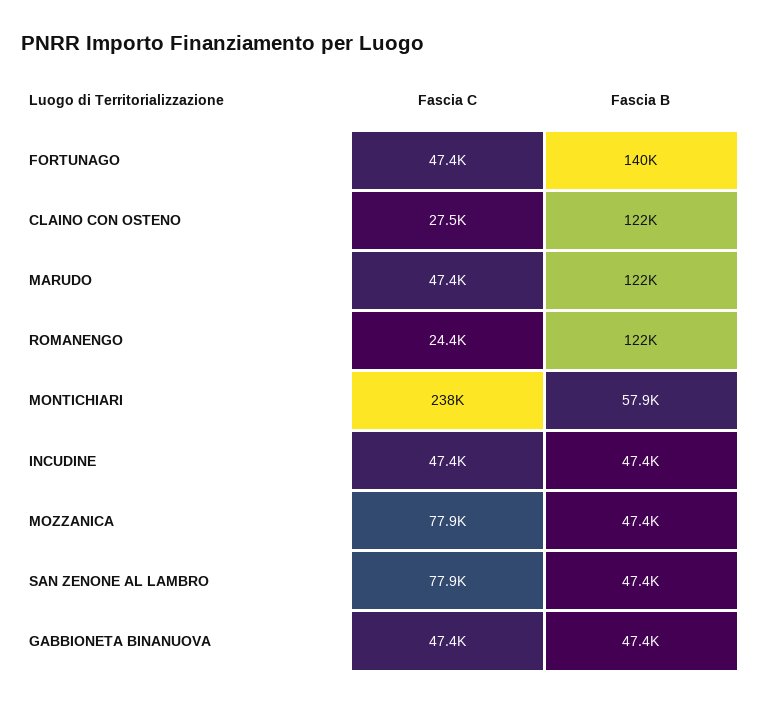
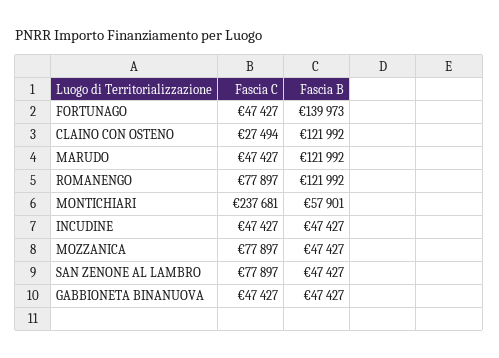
Fascia C, ROMANENGO: 24400 -> 77897

